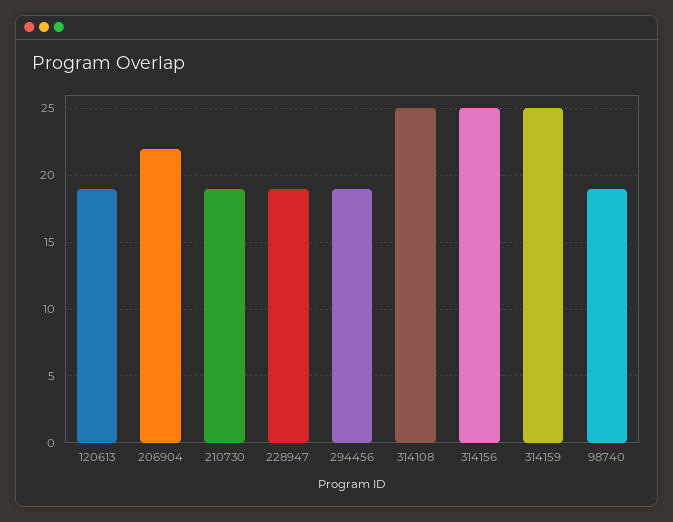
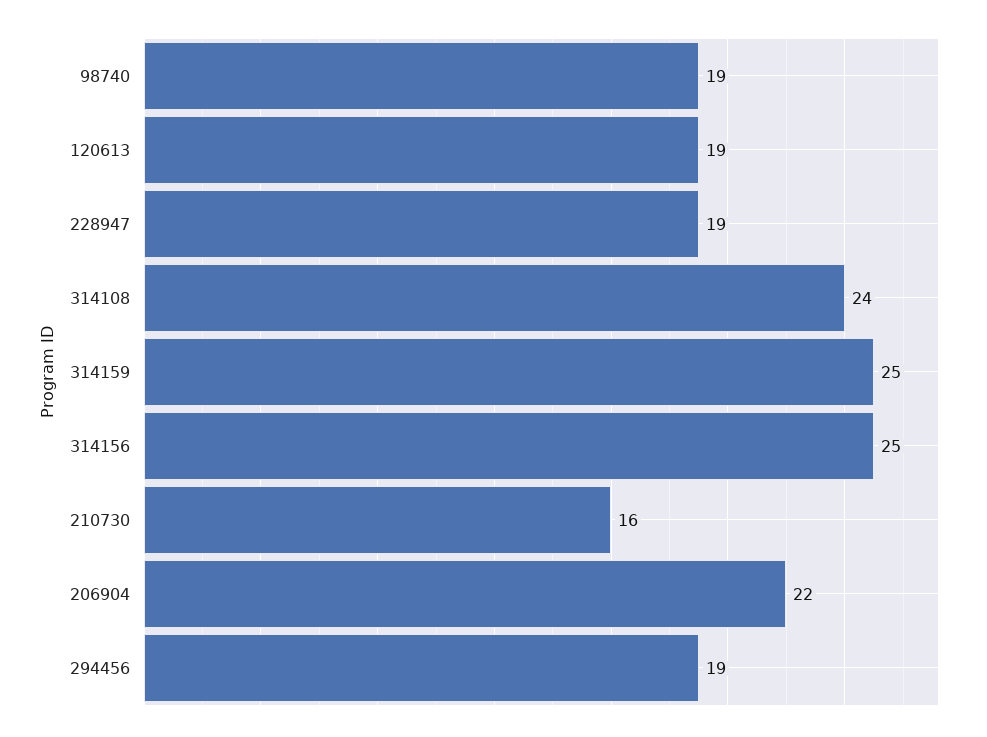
210730: 19 -> 16
314108: 25 -> 24

